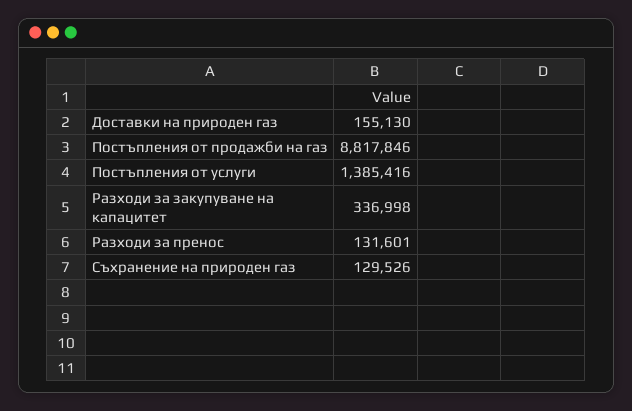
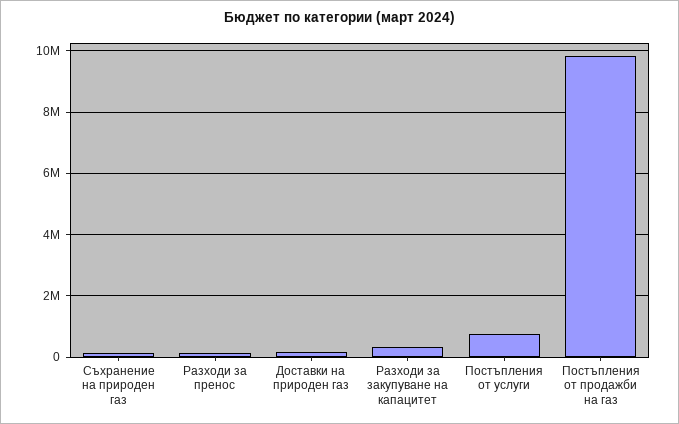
Постъпления от продажби на газ: 8817846 -> 9800000
Постъпления от услуги: 1385416 -> 800000

